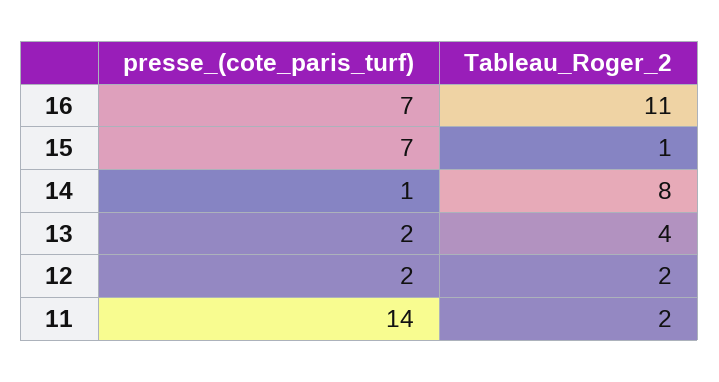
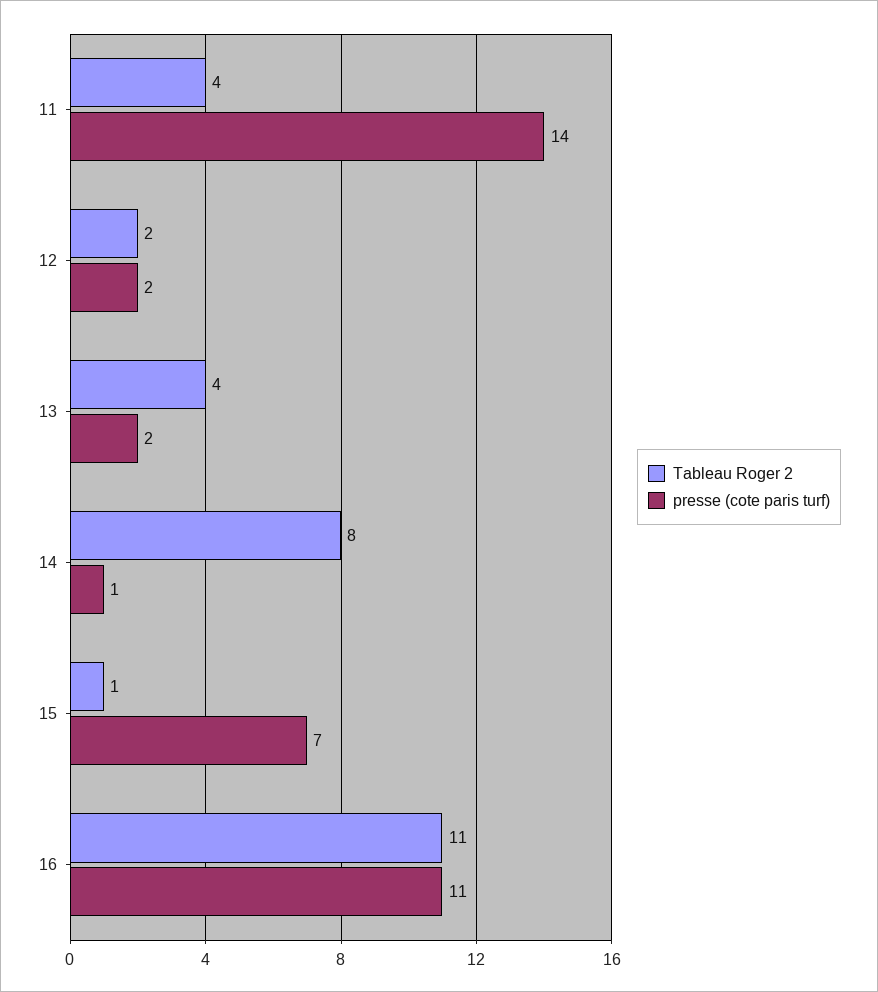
presse_(cote_paris_turf), 16: 7 -> 11
Tableau_Roger_2, 11: 2 -> 4

